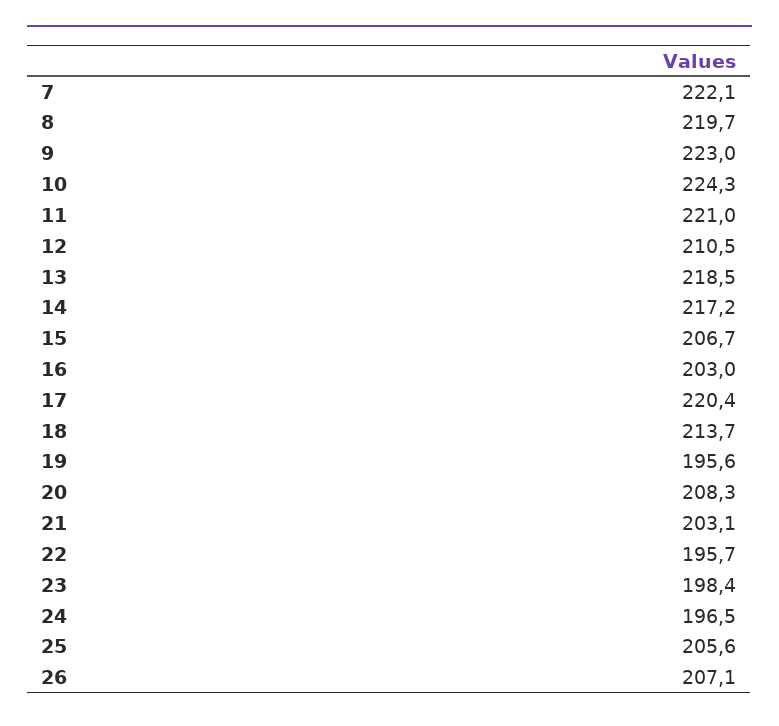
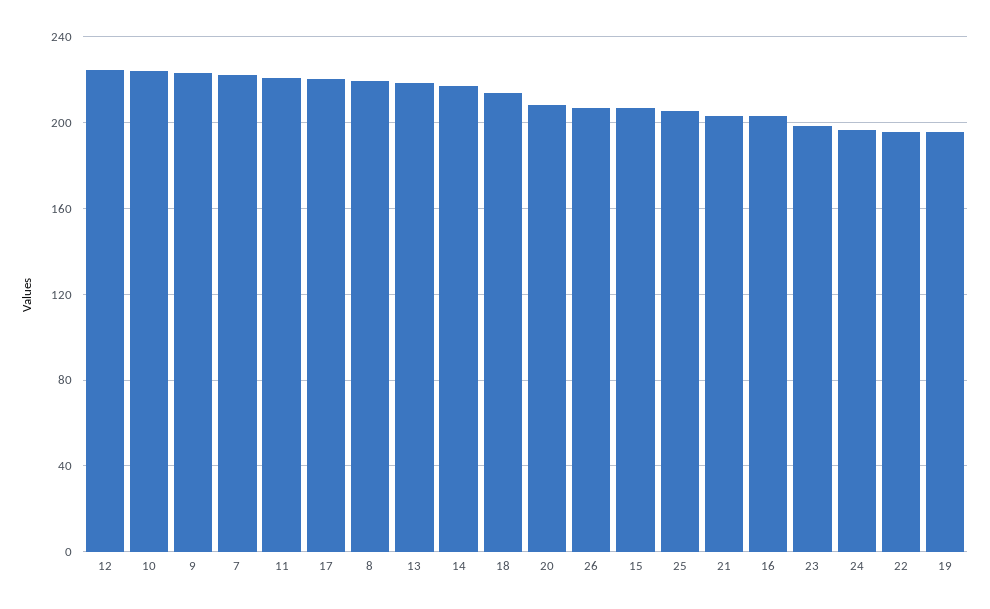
12: 210.5 -> 225

